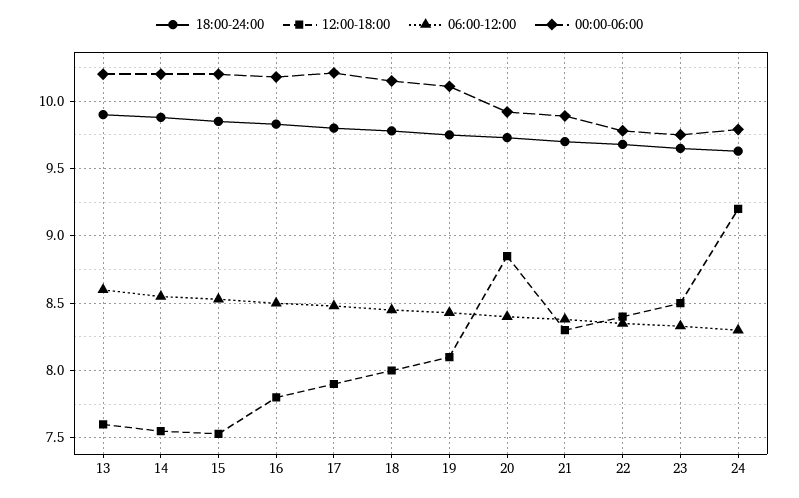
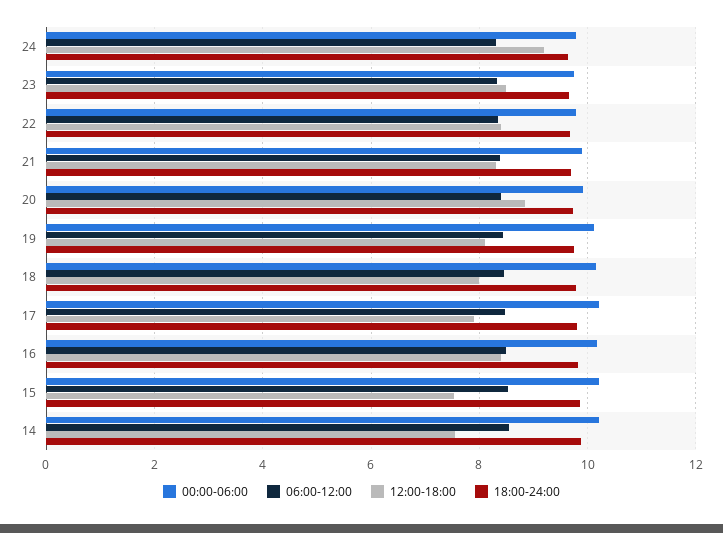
18:00-24:00, 13: 9.9 -> none
12:00-18:00, 13: 7.6 -> none
06:00-12:00, 13: 8.6 -> none
00:00-06:00, 13: 10.2 -> none
12:00-18:00, 16: 7.8 -> 8.4

